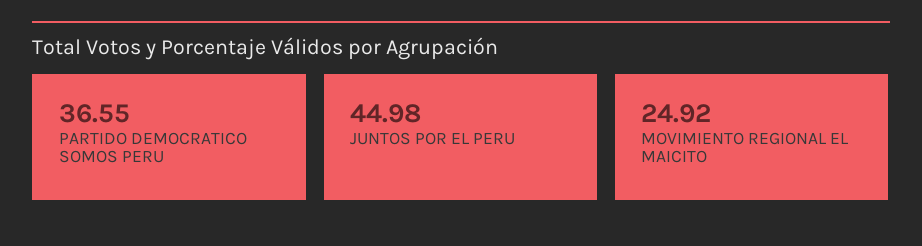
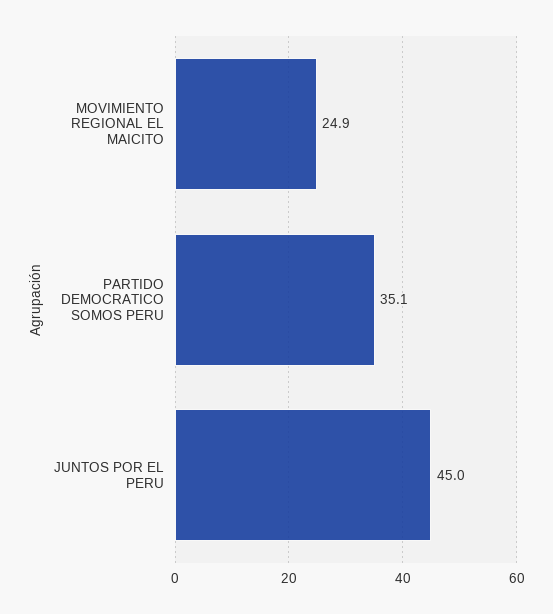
PARTIDO DEMOCRATICO SOMOS PERU: 36.55 -> 35.1

